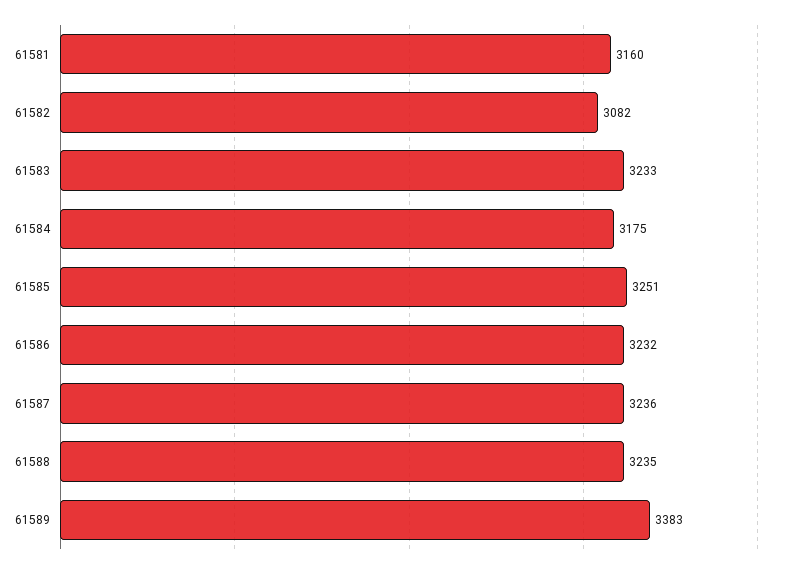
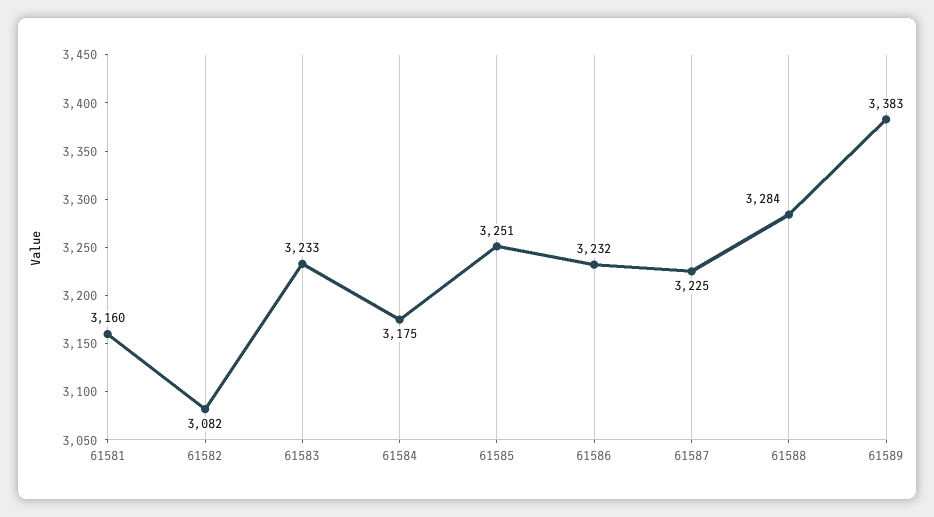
61587: 3236 -> 3225
61588: 3235 -> 3284

